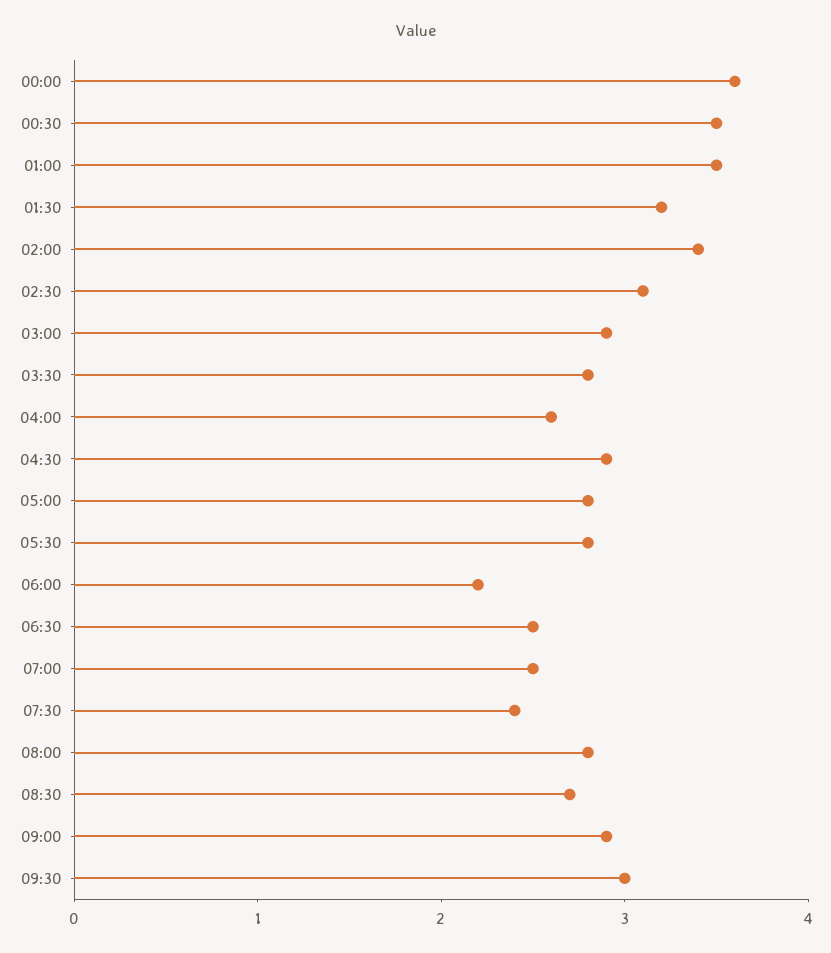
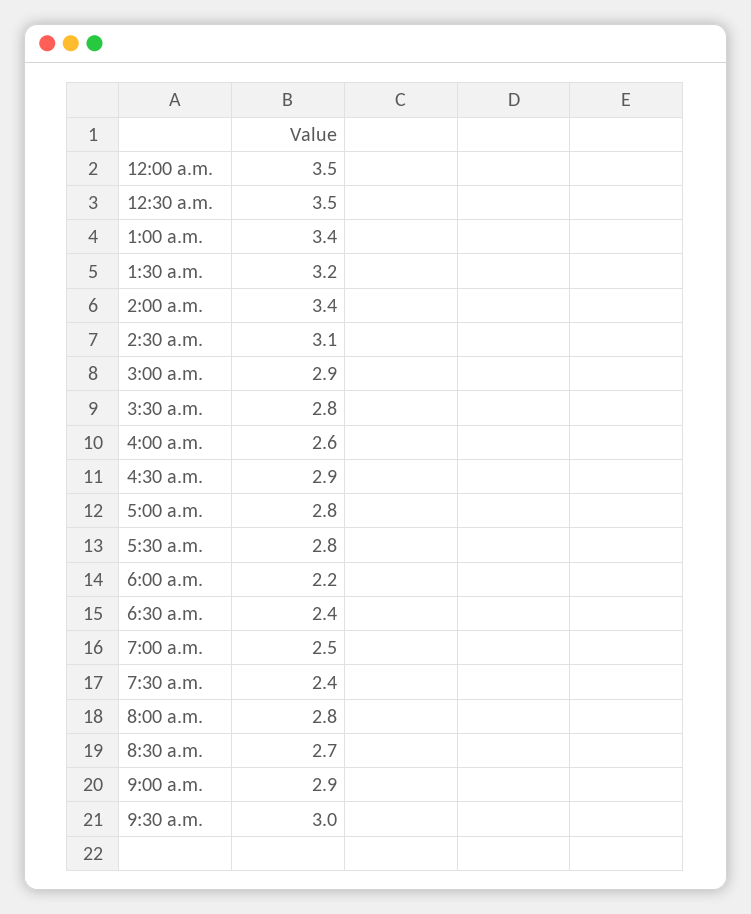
00:00: 3.6 -> 3.5
01:00: 3.5 -> 3.4
06:30: 2.5 -> 2.4

